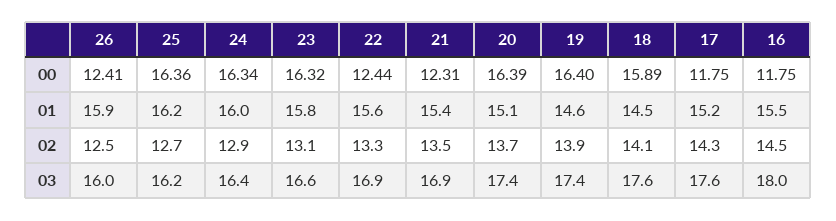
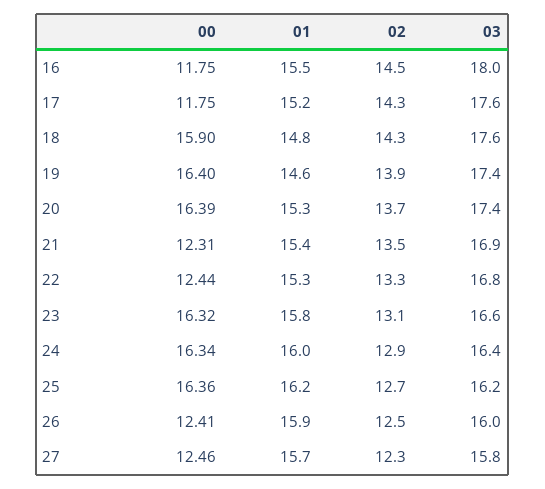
18, 00: 15.89 -> 15.9
22, 01: 15.6 -> 15.3
20, 01: 15.1 -> 15.3
18, 01: 14.5 -> 14.8
18, 02: 14.1 -> 14.3
22, 03: 16.9 -> 16.8
27, 00: none -> 12.46
27, 01: none -> 15.7
27, 02: none -> 12.3
27, 03: none -> 15.8

